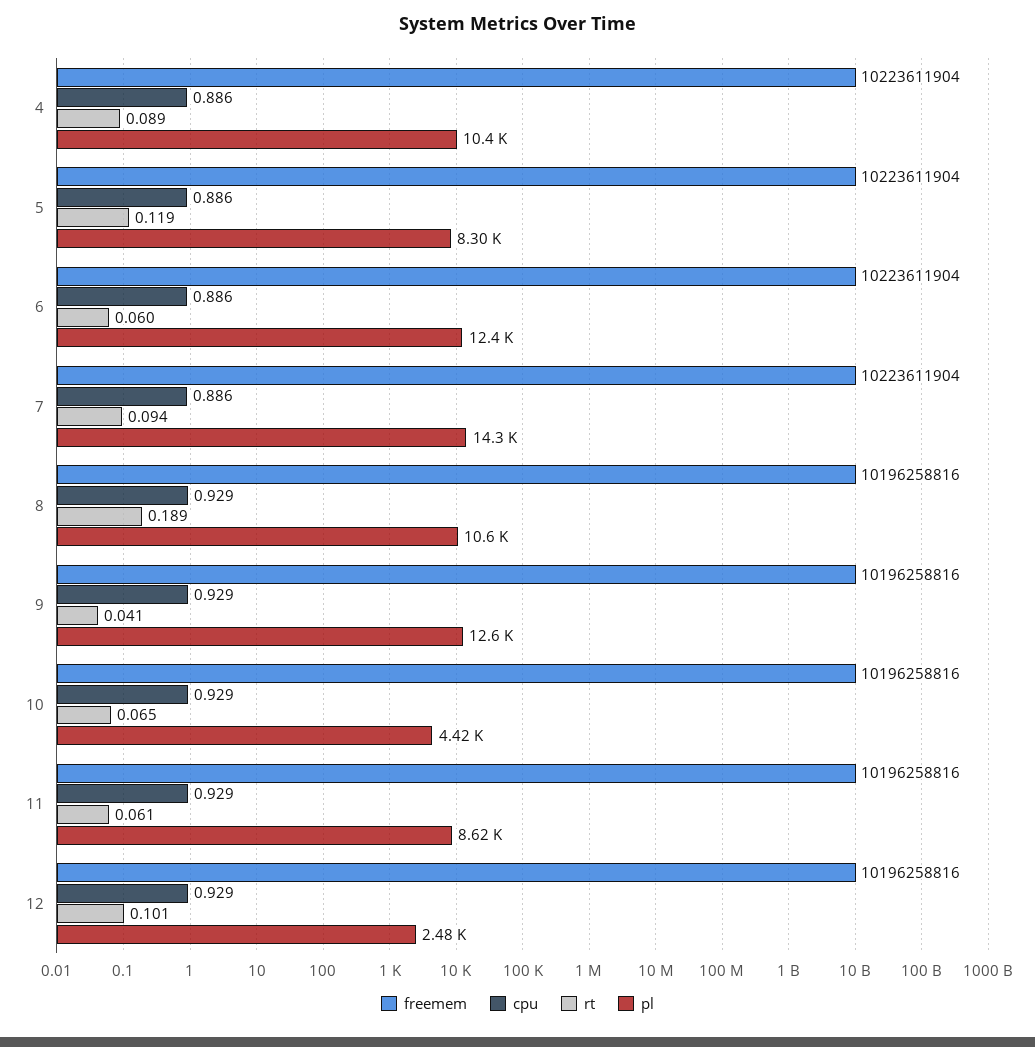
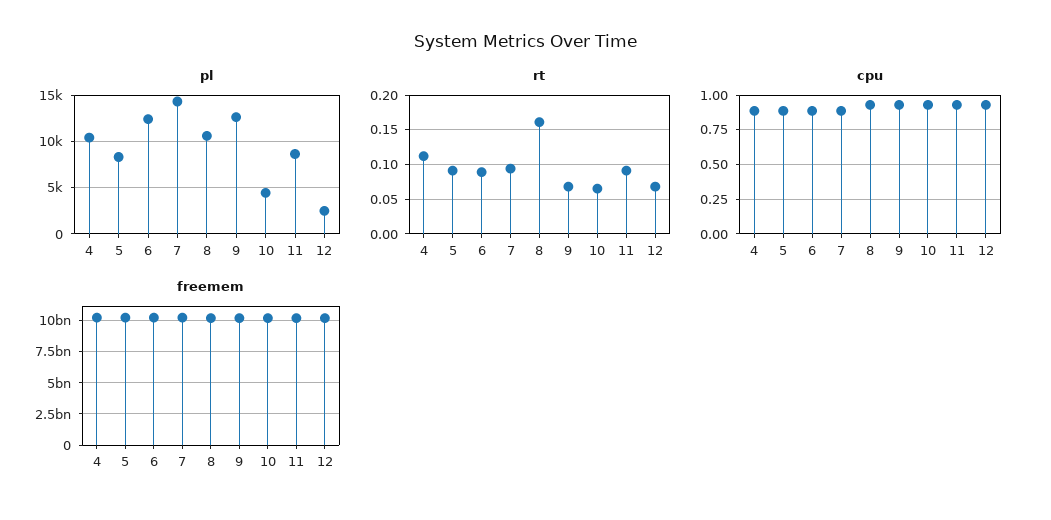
rt, 4: 0.089 -> 0.11
rt, 5: 0.119 -> 0.09
rt, 6: 0.06 -> 0.09
rt, 8: 0.189 -> 0.16
rt, 9: 0.041 -> 0.07
rt, 11: 0.061 -> 0.09
rt, 12: 0.101 -> 0.07

